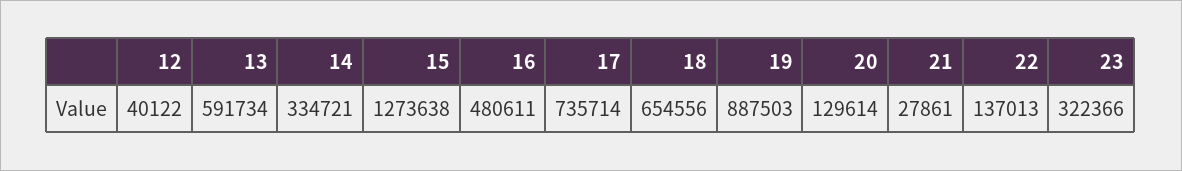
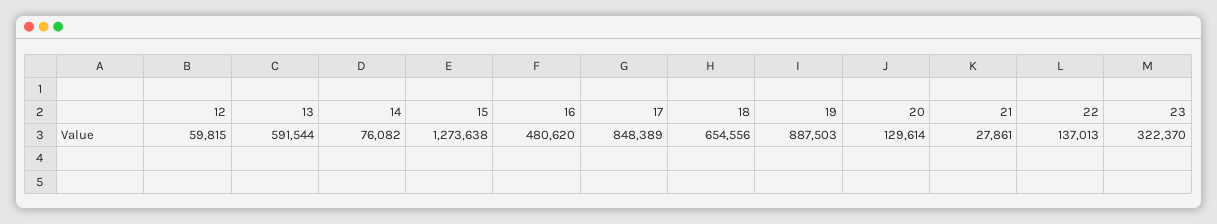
12: 40122 -> 59815
13: 591734 -> 591544
14: 334721 -> 76082
16: 480611 -> 480620
17: 735714 -> 848389
23: 322366 -> 322370

